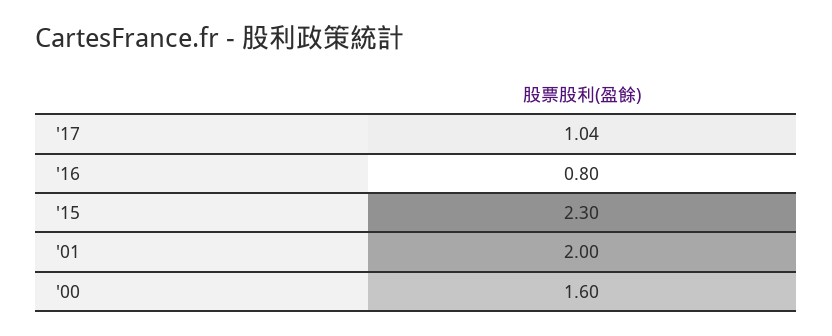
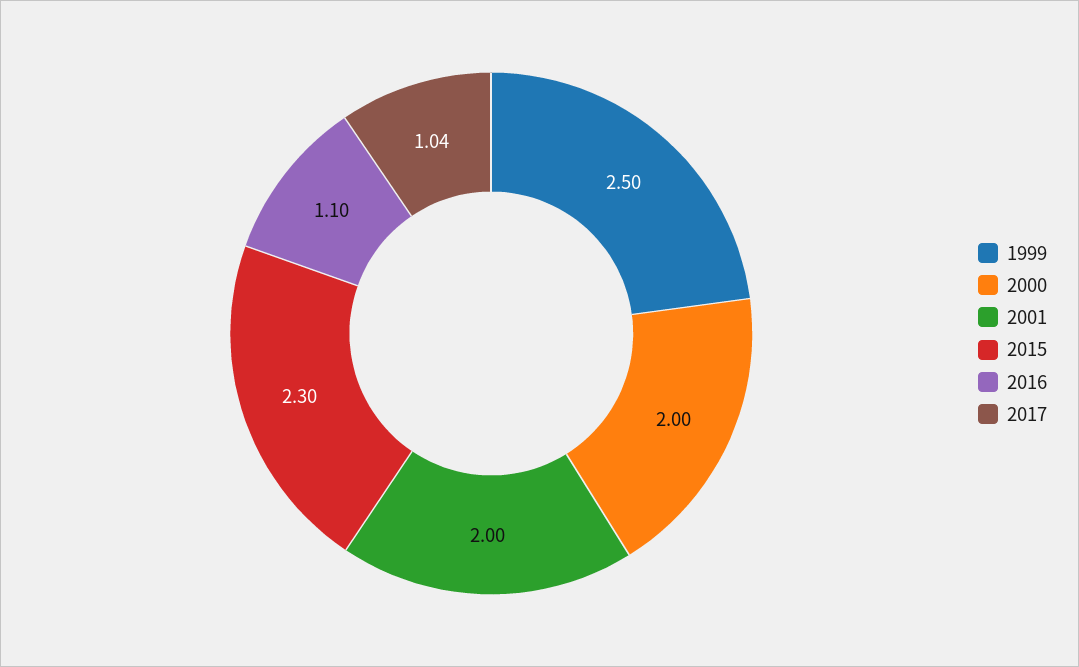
'16: 0.8 -> 1.1
'00: 1.6 -> 2
1999: none -> 2.5

